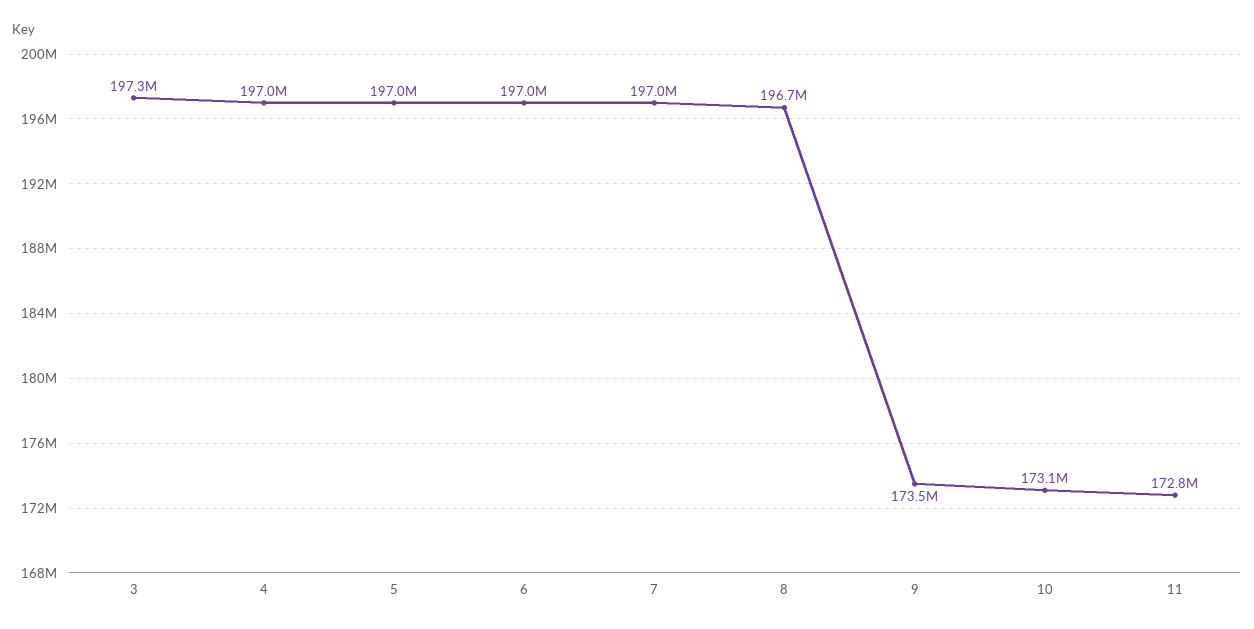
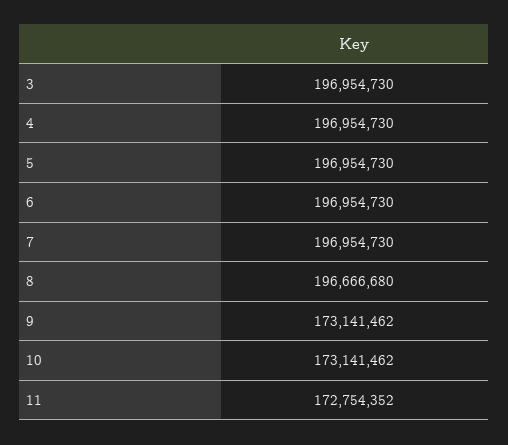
3: 197300000 -> 196954730
9: 173500000 -> 173141462

